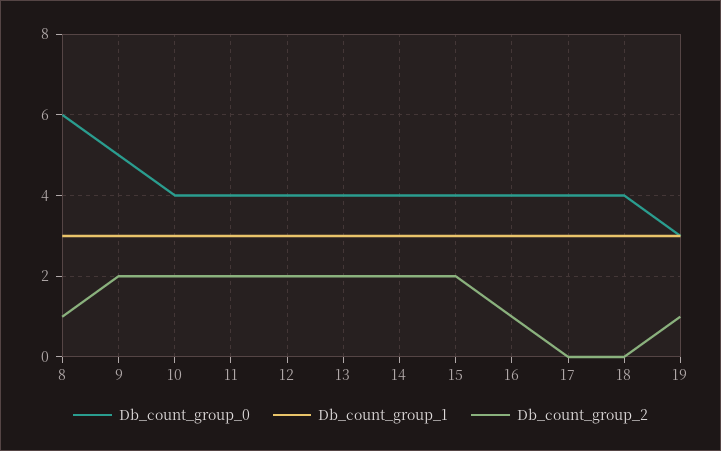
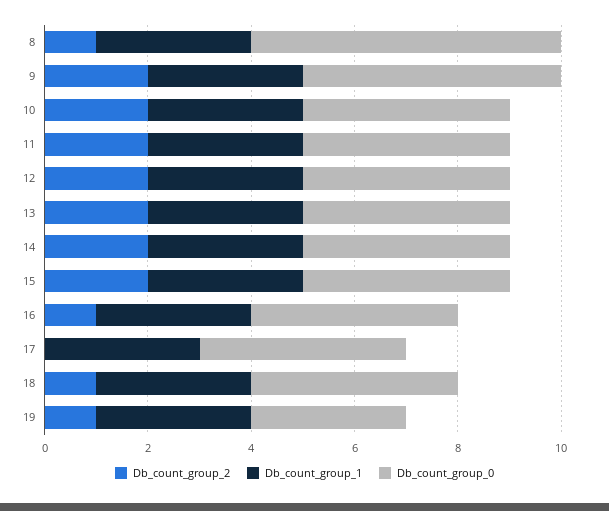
Db_count_group_2, 18: 0 -> 1

